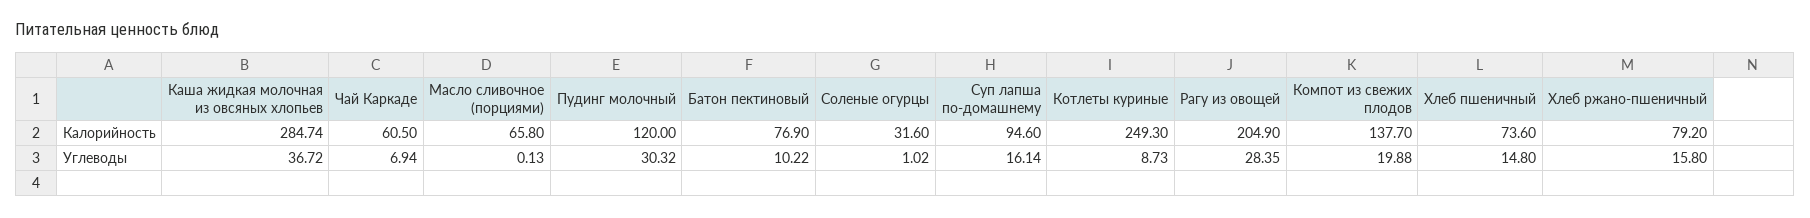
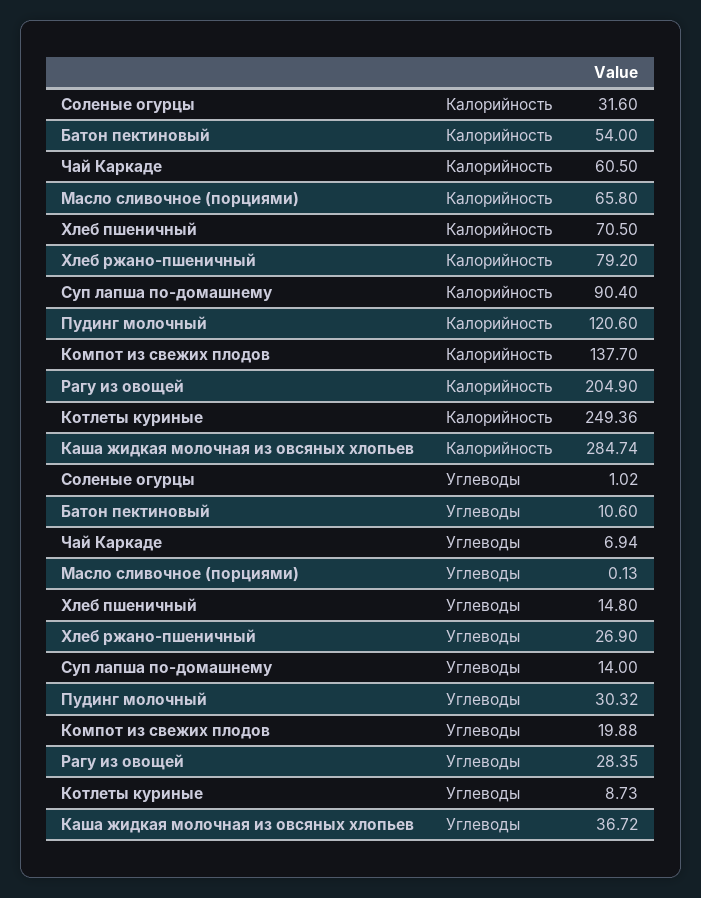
Пудинг молочный, Калорийность: 120 -> 120.6
Батон пектиновый, Калорийность: 76.9 -> 54
Суп лапша по-домашнему, Калорийность: 94.6 -> 90.4
Котлеты куриные, Калорийность: 249.3 -> 249.36
Хлеб пшеничный, Калорийность: 73.6 -> 70.5
Батон пектиновый, Углеводы: 10.22 -> 10.6
Суп лапша по-домашнему, Углеводы: 16.14 -> 14
Хлеб ржано-пшеничный, Углеводы: 15.8 -> 26.9

